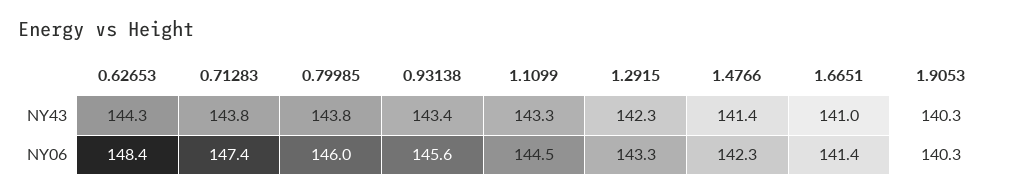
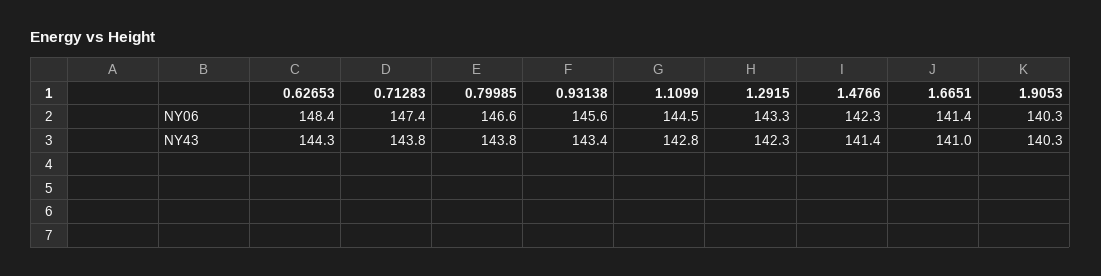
1.1099, NY43: 143.3 -> 142.8
0.79985, NY06: 146 -> 146.6

